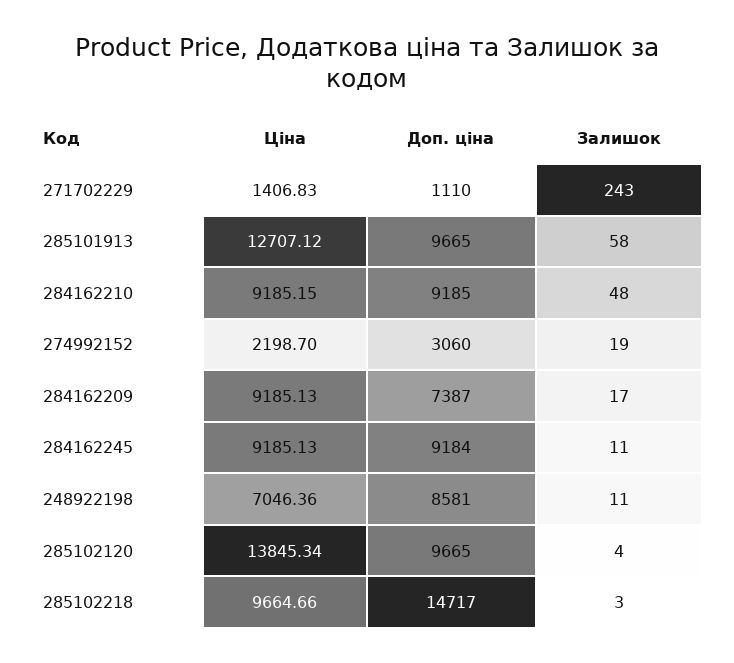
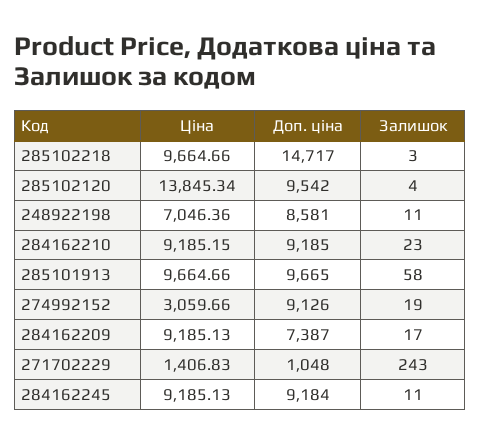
Доп. ціна, 271702229: 1110 -> 1048
Ціна, 285101913: 12707.12 -> 9664.66
Залишок, 284162210: 48 -> 23
Ціна, 274992152: 2198.7 -> 3059.66
Доп. ціна, 274992152: 3060 -> 9126
Доп. ціна, 285102120: 9665 -> 9542

